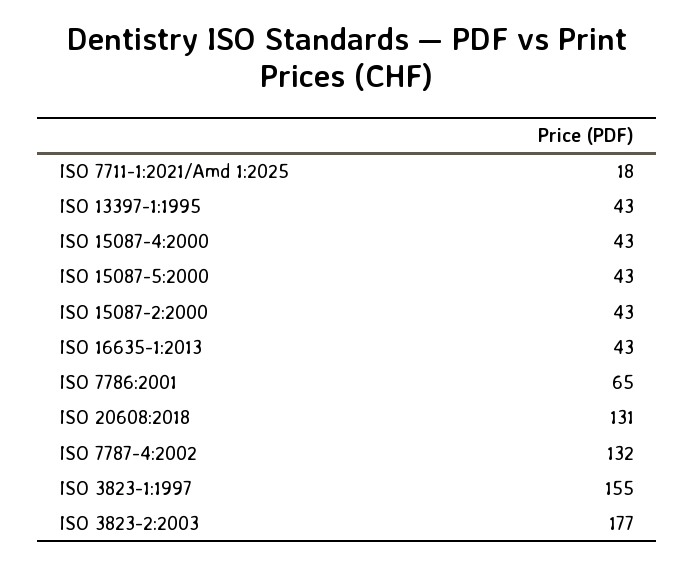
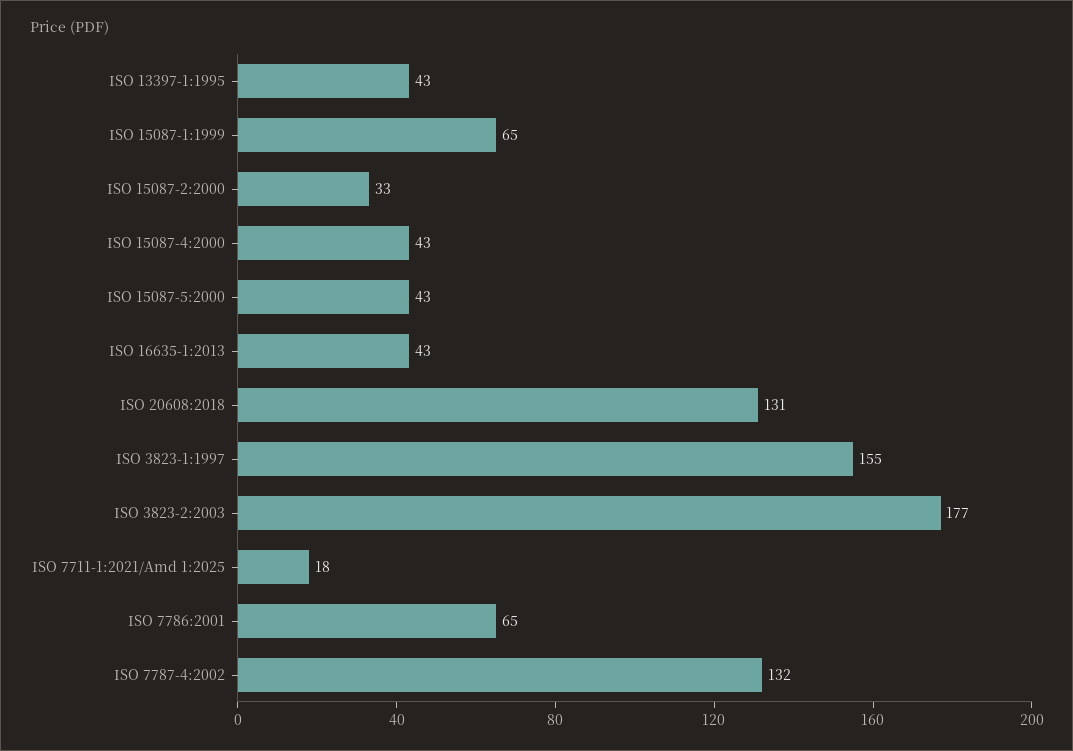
ISO 15087-2:2000: 43 -> 33
ISO 15087-1:1999: none -> 65

